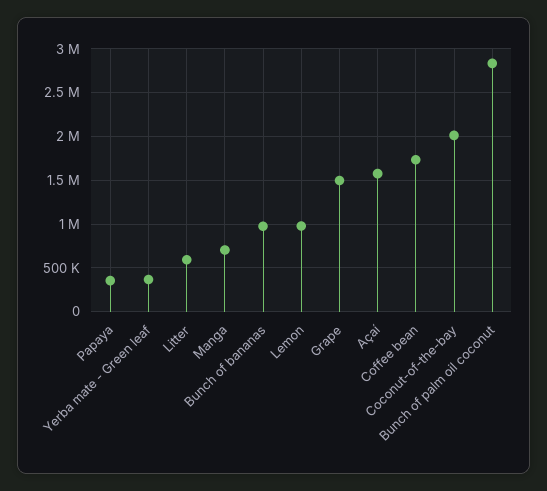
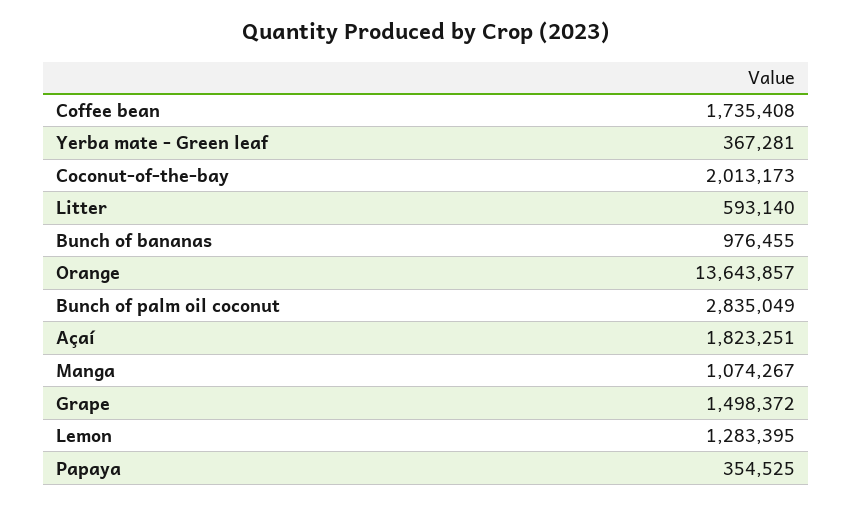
Manga: 700000 -> 1074267
Lemon: 1000000 -> 1283395
Açaí: 1600000 -> 1823251
Orange: none -> 13643857

